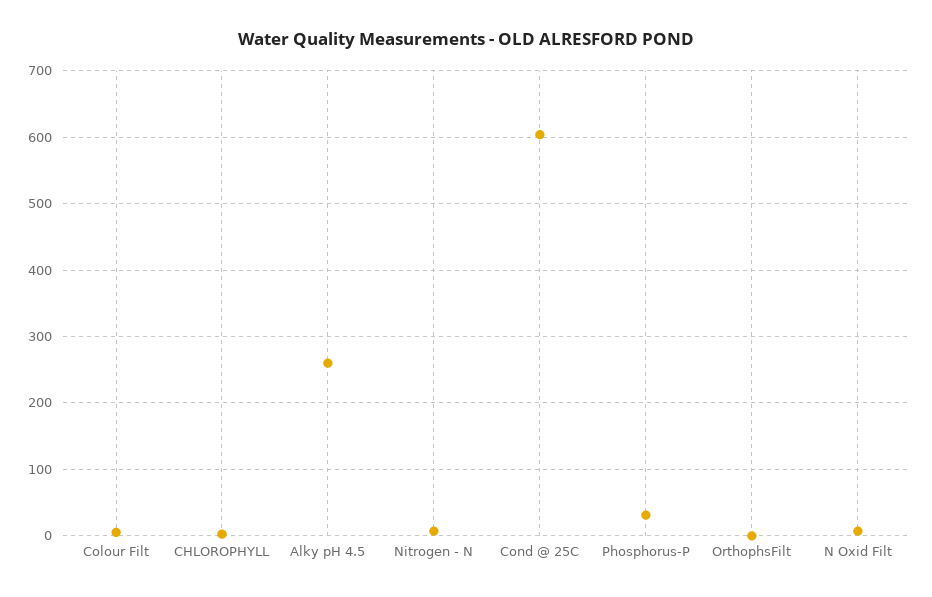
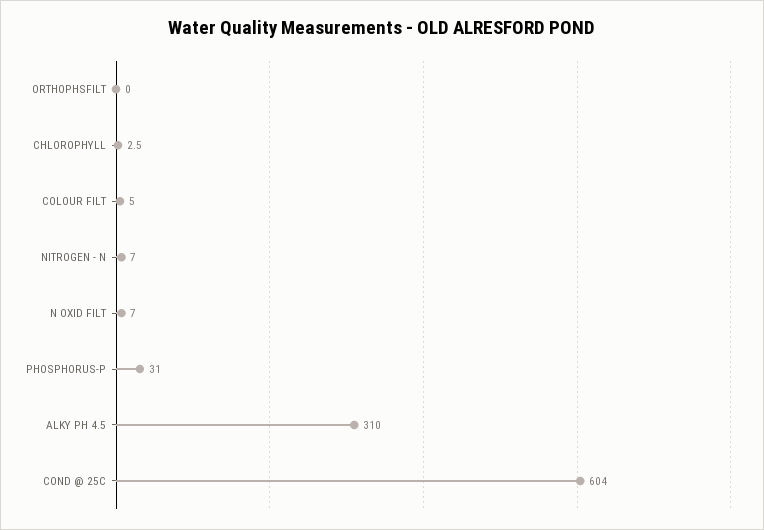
Alky pH 4.5: 260 -> 310

